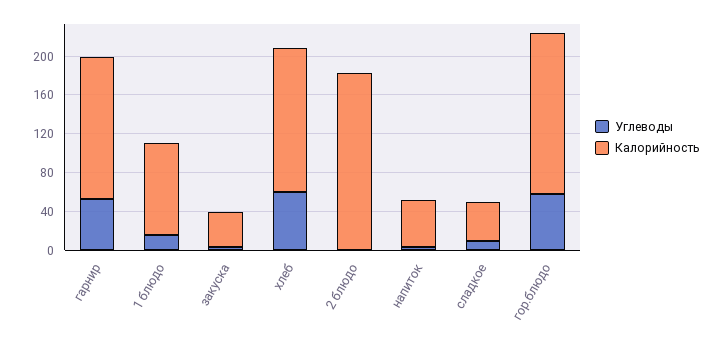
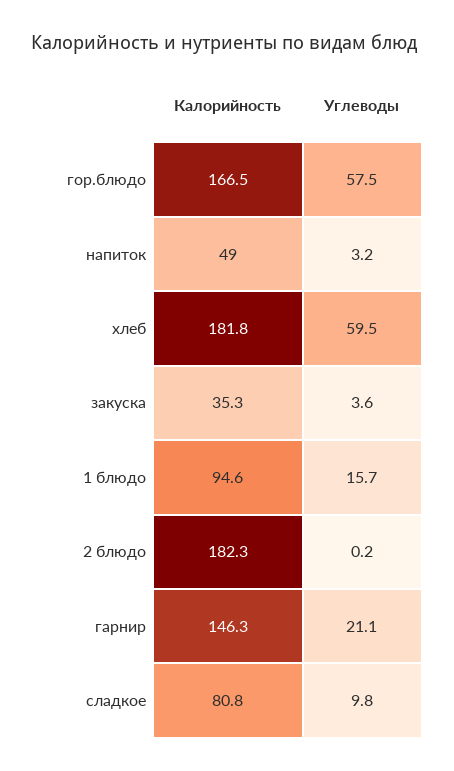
Углеводы, гарнир: 50 -> 21.1
Калорийность, хлеб: 150 -> 181.8
Калорийность, сладкое: 40 -> 80.8

